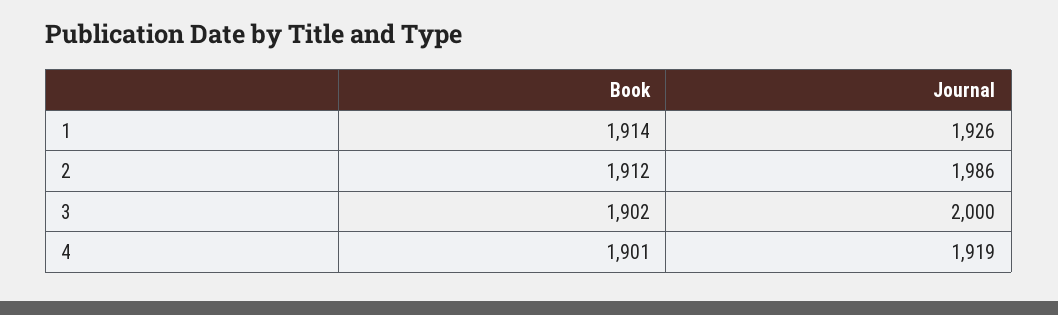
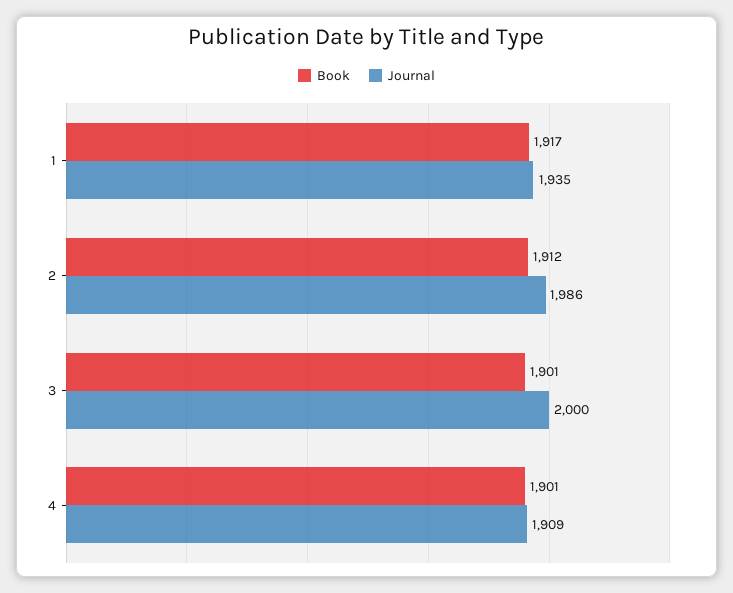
Book, 1: 1914 -> 1917
Journal, 1: 1926 -> 1935
Book, 3: 1902 -> 1901
Journal, 4: 1919 -> 1909

